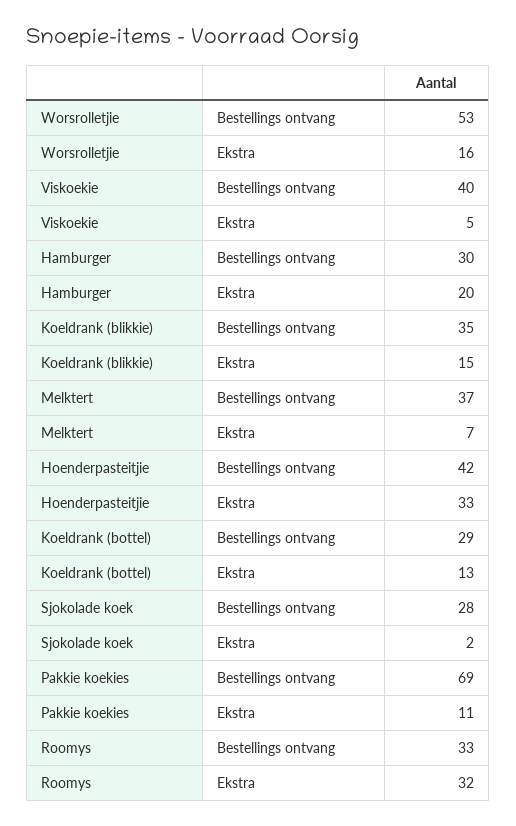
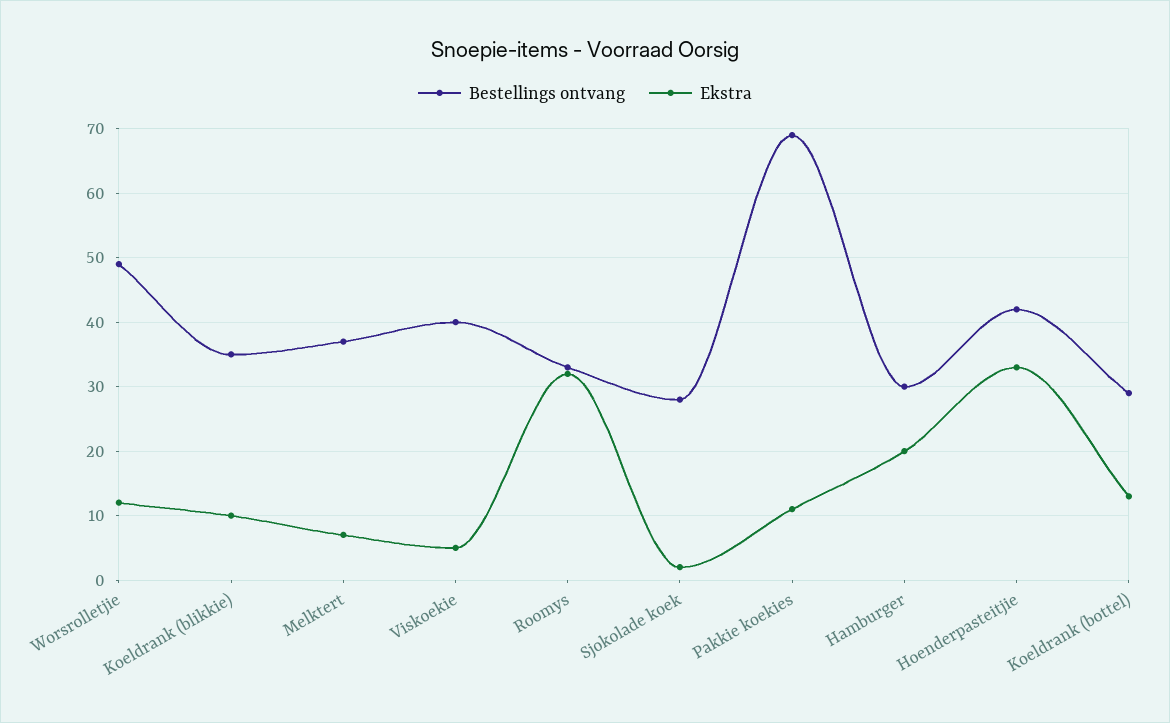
Bestellings ontvang, Worsrolletjie: 53 -> 49
Ekstra, Worsrolletjie: 16 -> 12
Ekstra, Koeldrank (blikkie): 15 -> 10

